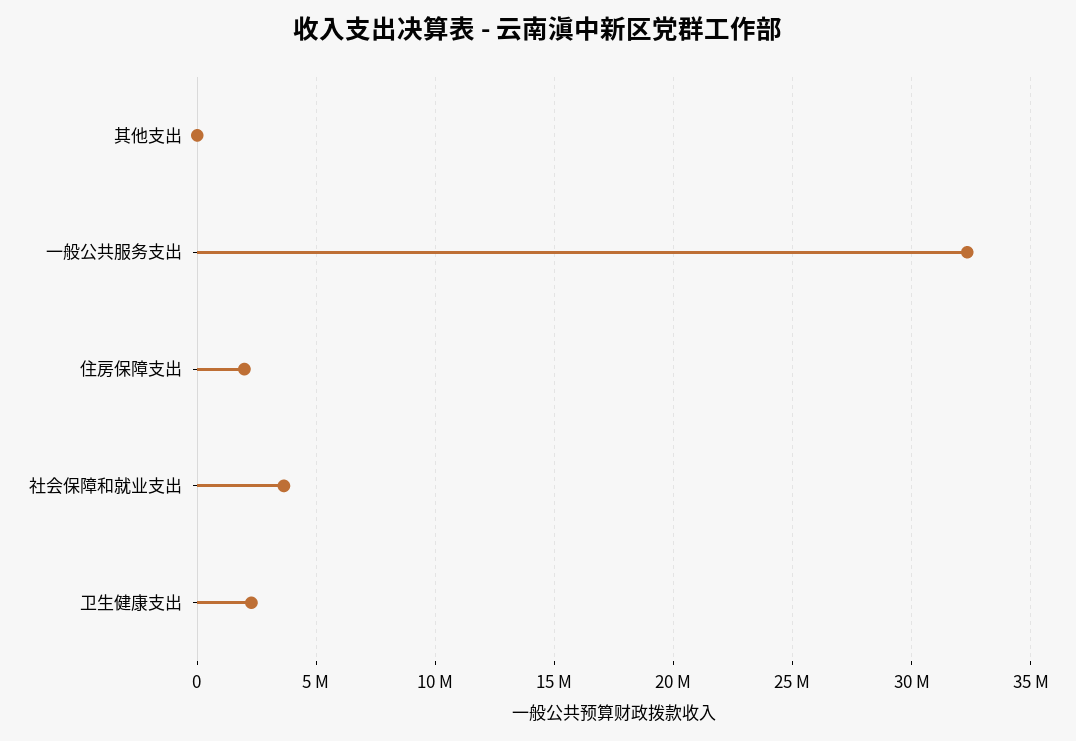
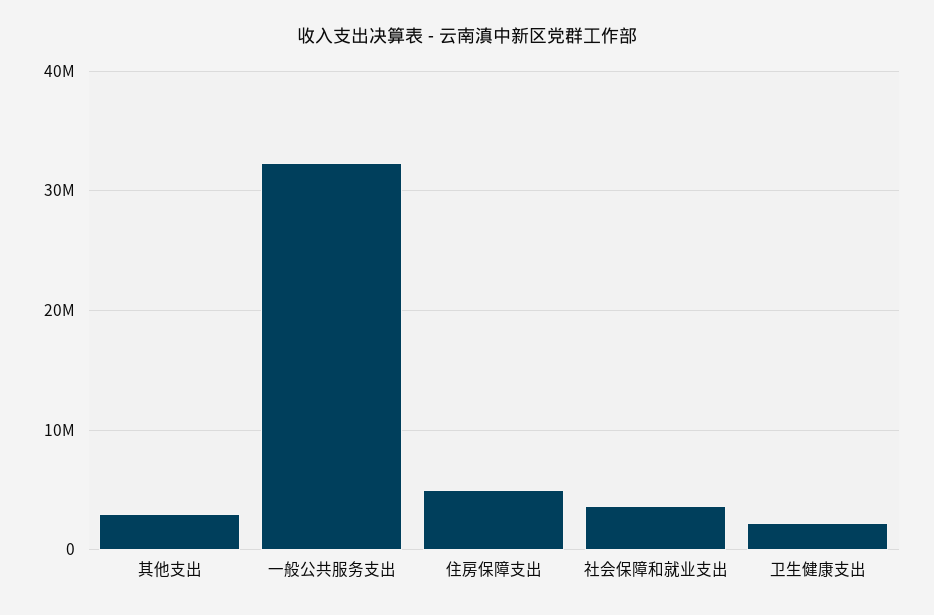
其他支出: 0 -> 3000000
住房保障支出: 2000000 -> 5000000

